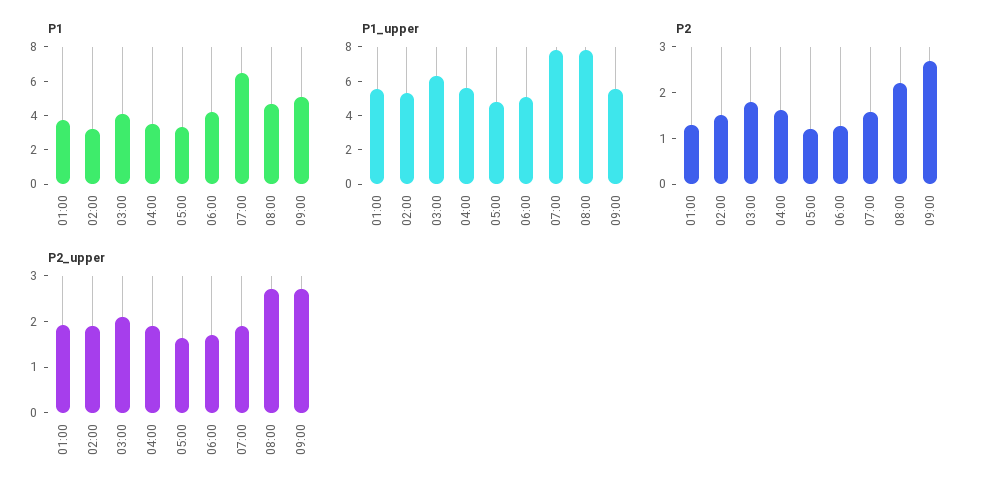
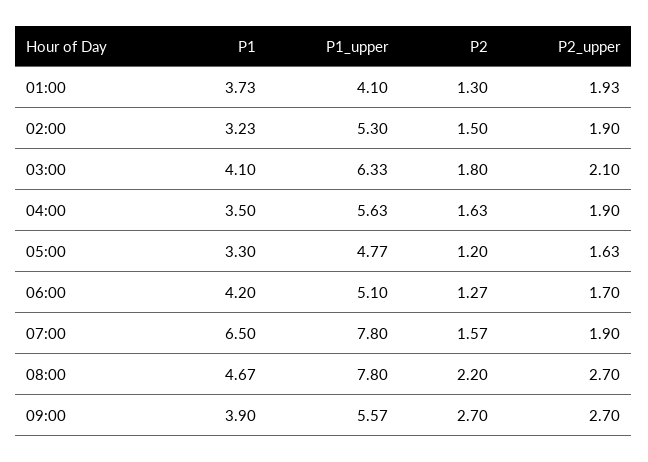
P1, 09:00: 5 -> 3.9
P1_upper, 01:00: 5.5 -> 4.1

